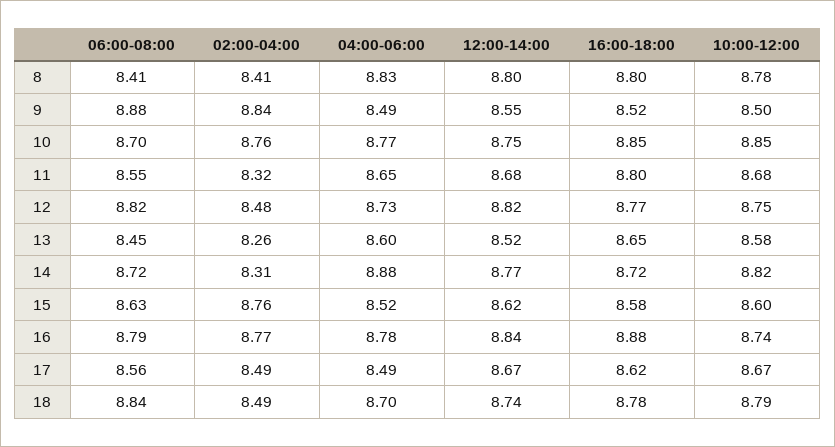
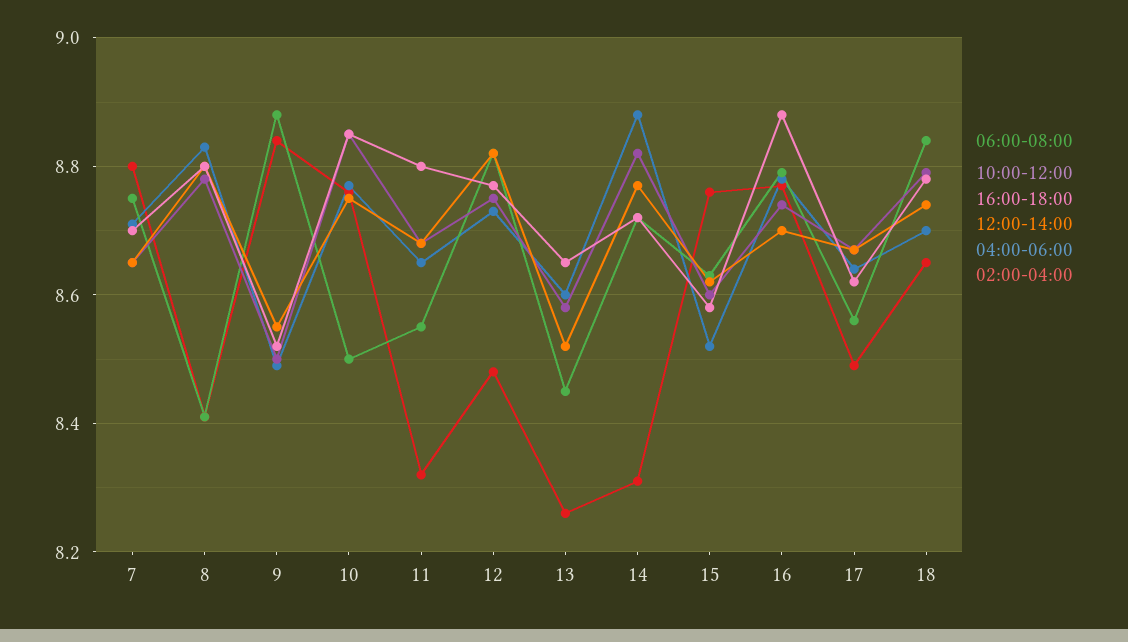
06:00-08:00, 10: 8.7 -> 8.5
12:00-14:00, 16: 8.84 -> 8.7
04:00-06:00, 17: 8.49 -> 8.65
02:00-04:00, 18: 8.49 -> 8.65
06:00-08:00, 7: none -> 8.75
10:00-12:00, 7: none -> 8.65
16:00-18:00, 7: none -> 8.7
12:00-14:00, 7: none -> 8.65
04:00-06:00, 7: none -> 8.7
02:00-04:00, 7: none -> 8.8

